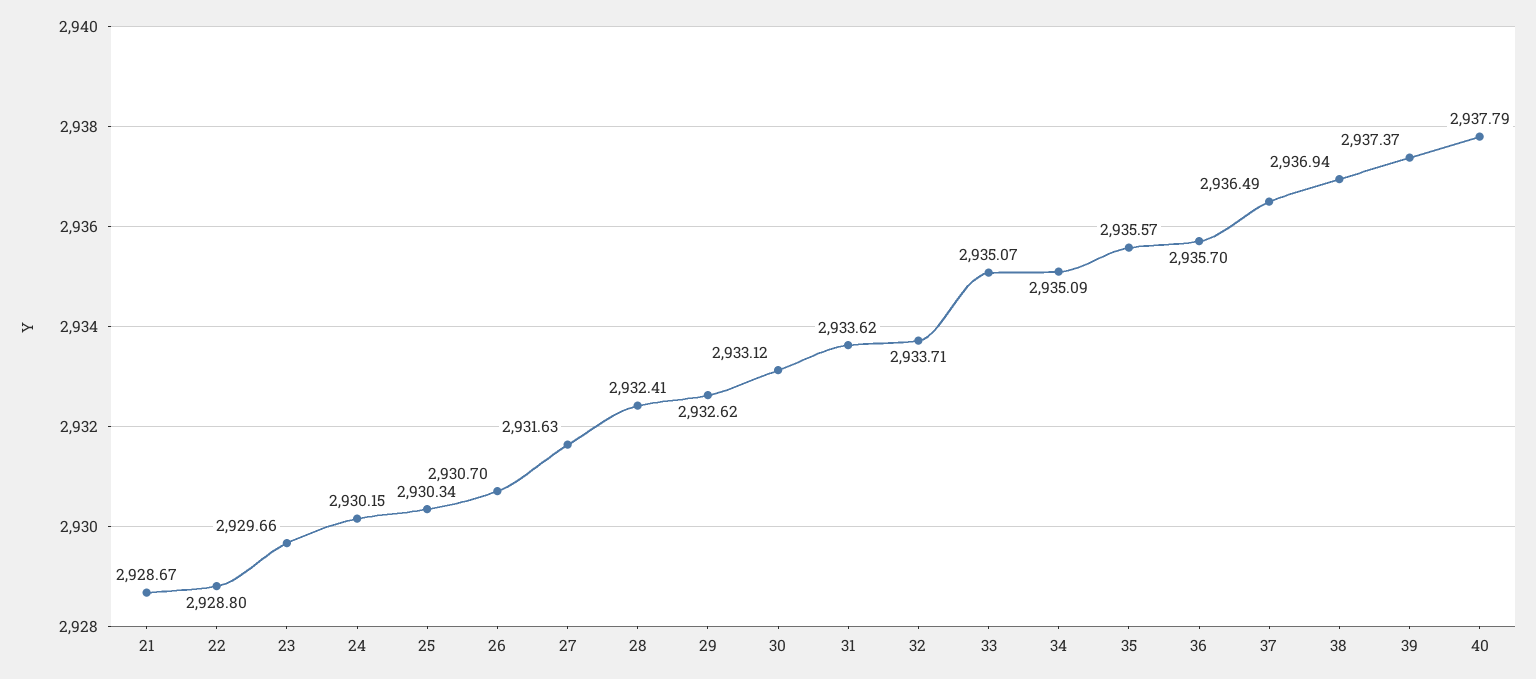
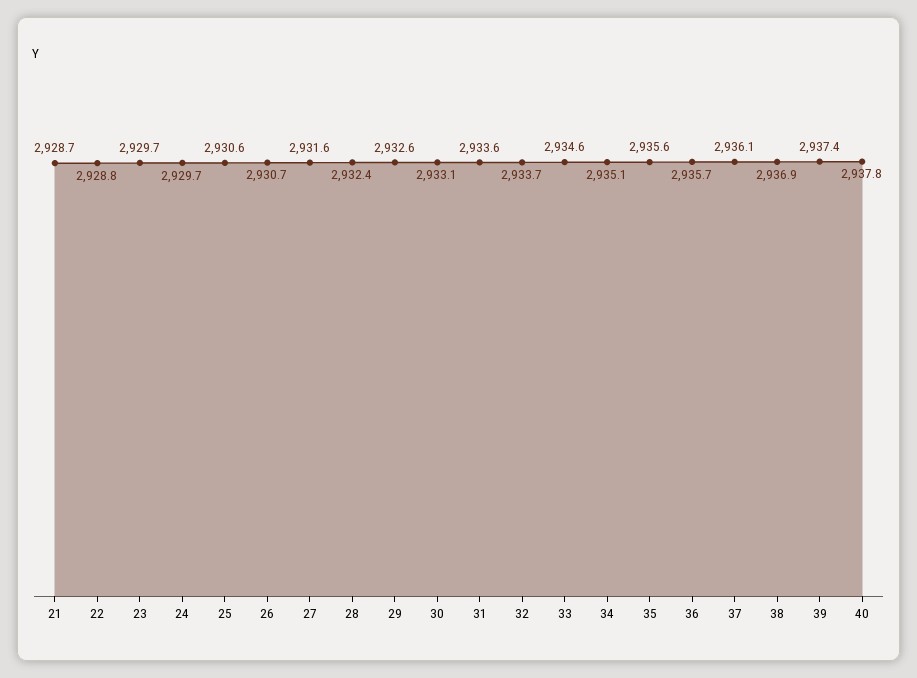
24: 2930.15 -> 2929.7
25: 2930.34 -> 2930.6
33: 2935.07 -> 2934.6
37: 2936.49 -> 2936.1

